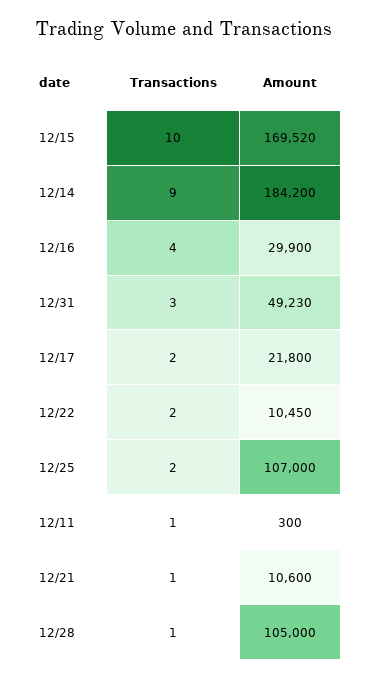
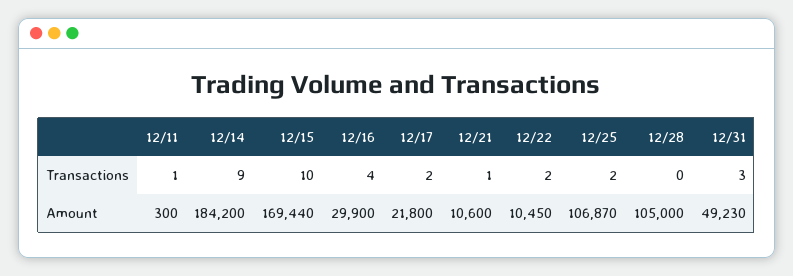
Amount, 12/15: 169520 -> 169440
Amount, 12/25: 107000 -> 106870
Transactions, 12/28: 1 -> 0

